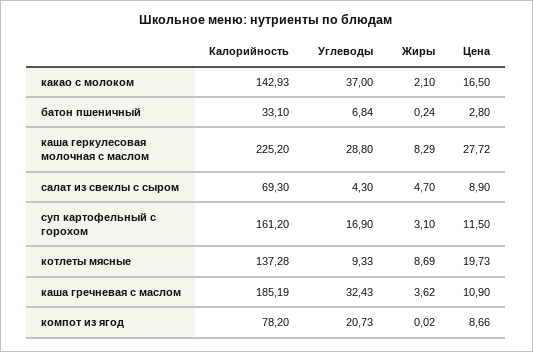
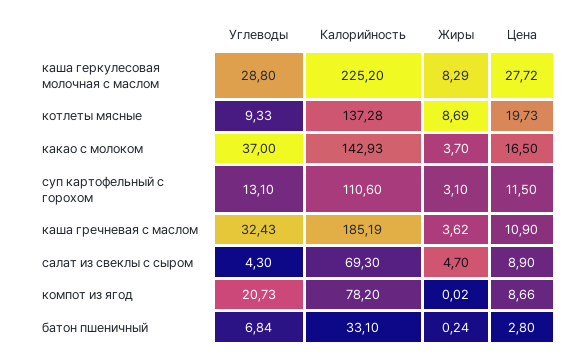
Жиры, какао с молоком: 2.1 -> 3.7
Калорийность, суп картофельный с горохом: 161.2 -> 110.6
Углеводы, суп картофельный с горохом: 16.9 -> 13.1

